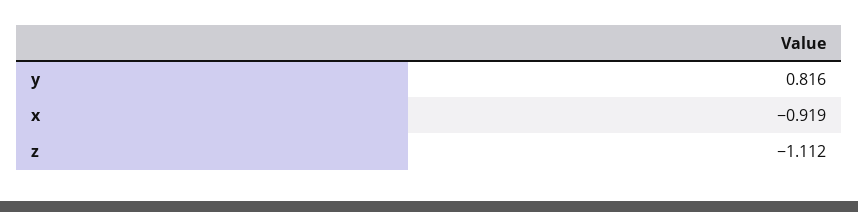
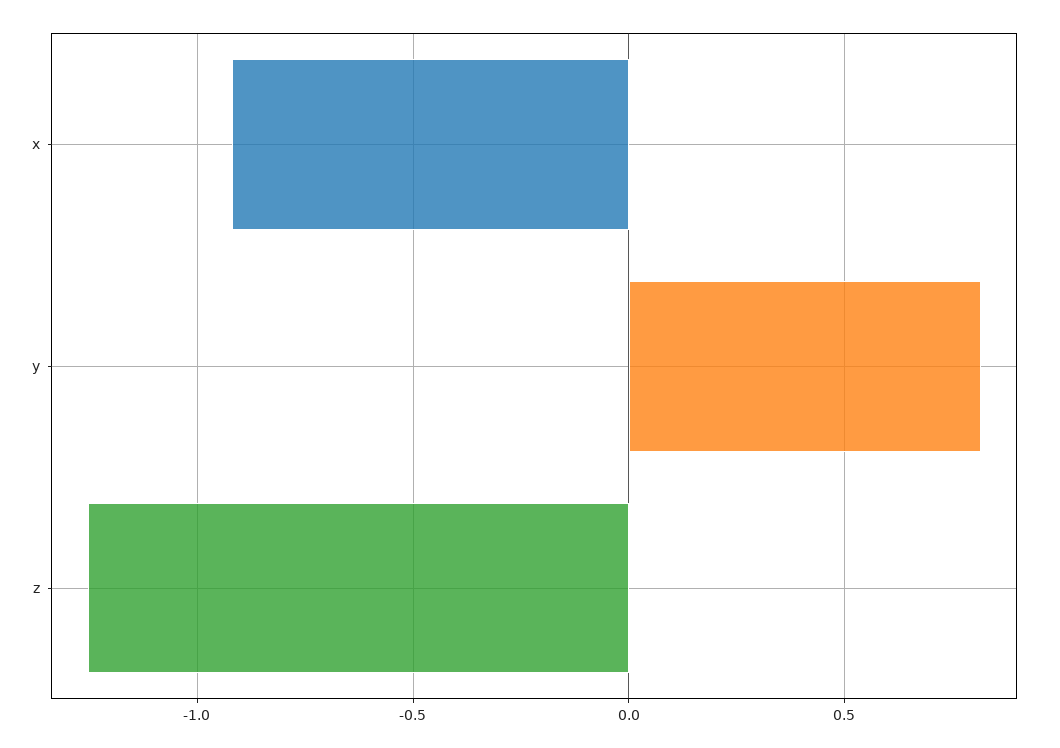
z: -1.112 -> -1.25

